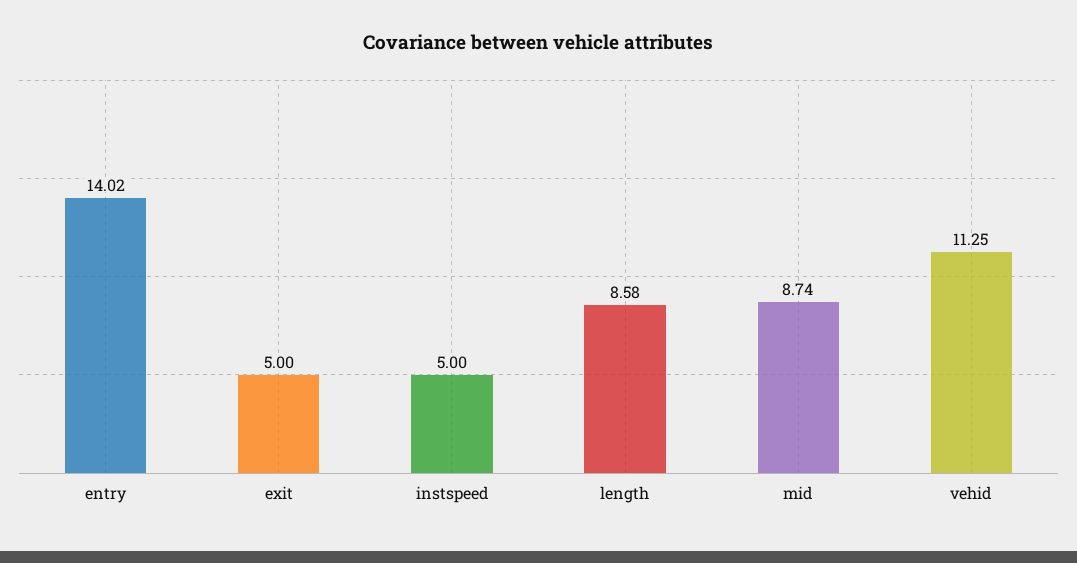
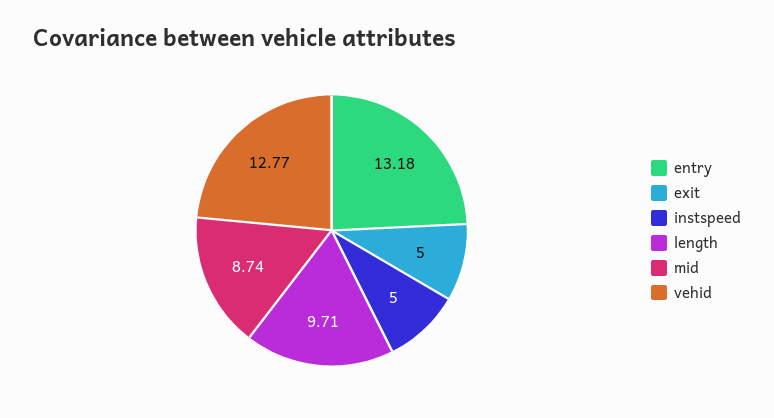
entry: 14.02 -> 13.18
length: 8.58 -> 9.71
vehid: 11.25 -> 12.77

